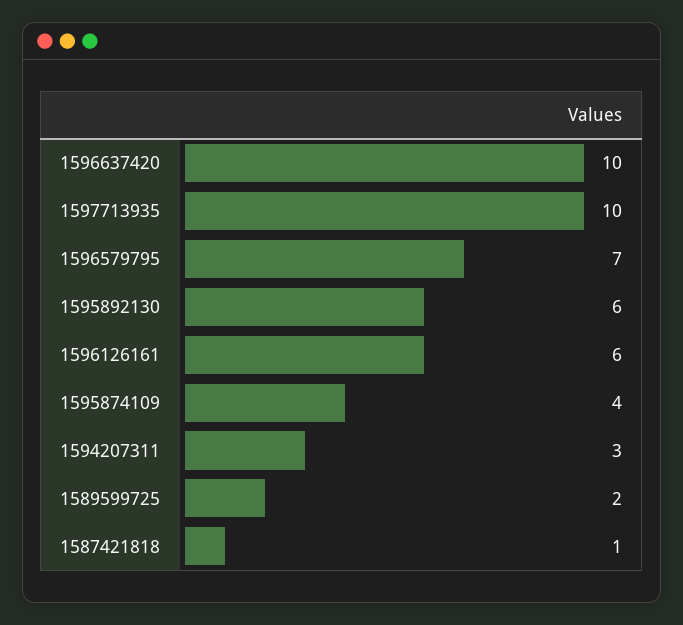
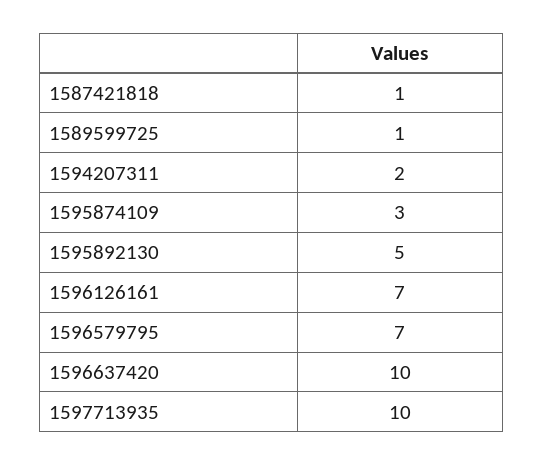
1595892130: 6 -> 5
1596126161: 6 -> 7
1595874109: 4 -> 3
1594207311: 3 -> 2
1589599725: 2 -> 1

